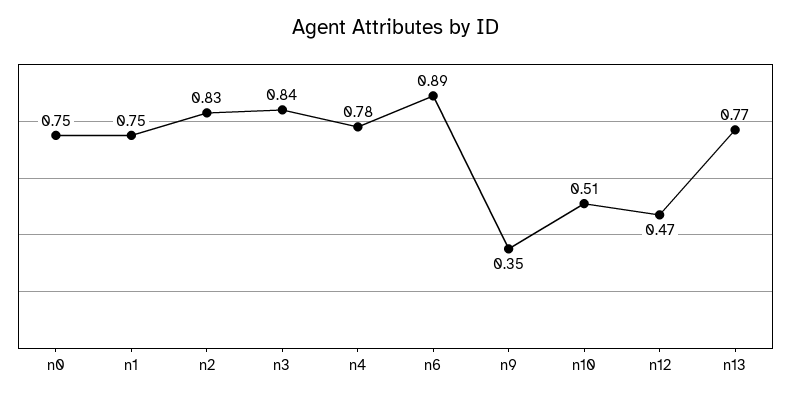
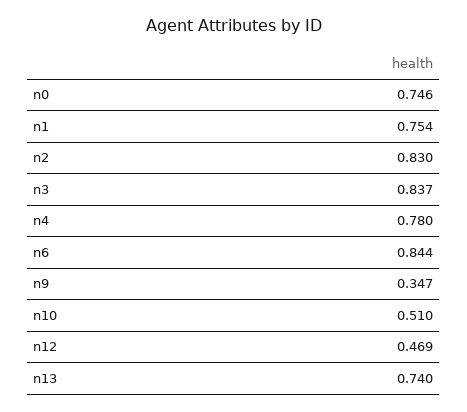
n6: 0.89 -> 0.844
n13: 0.77 -> 0.74

